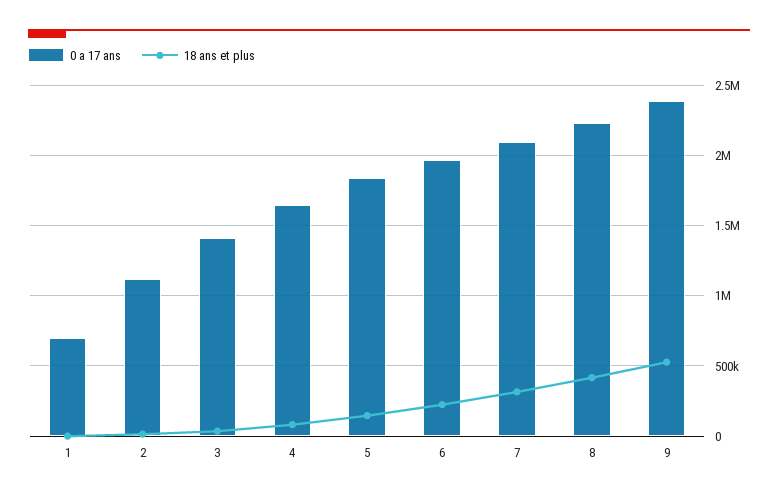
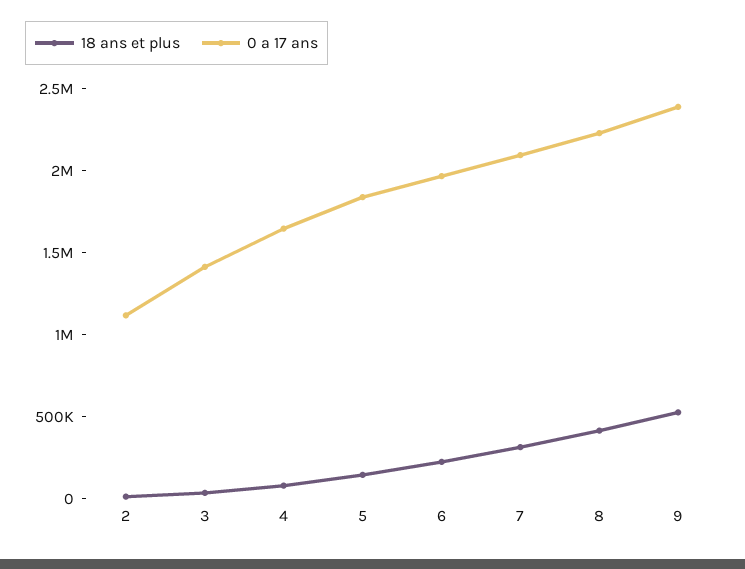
0 a 17 ans, 1: 700000 -> none
18 ans et plus, 1: 0 -> none

